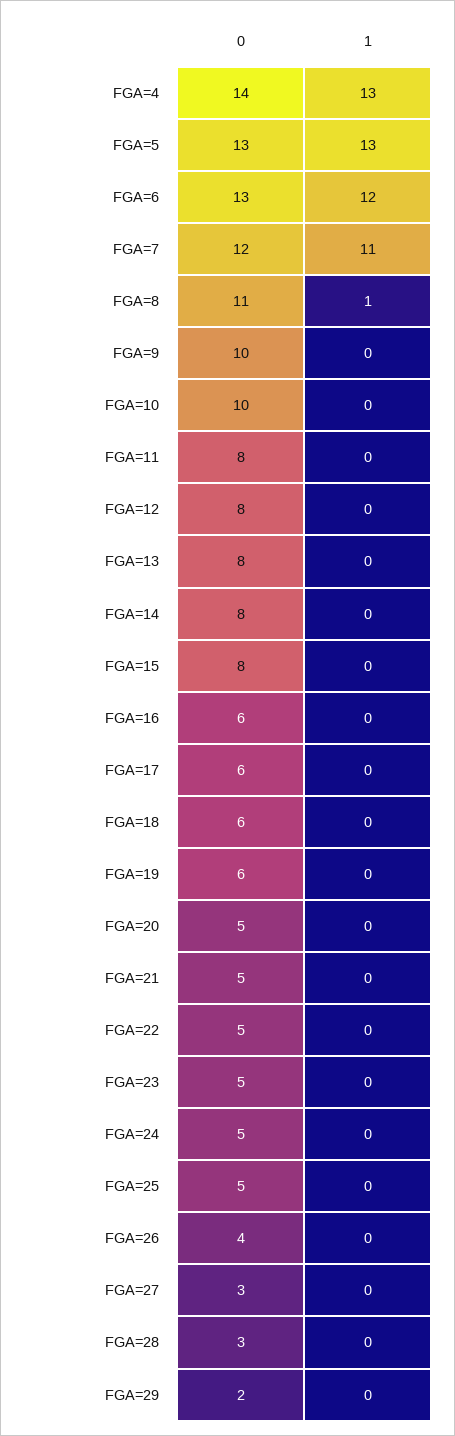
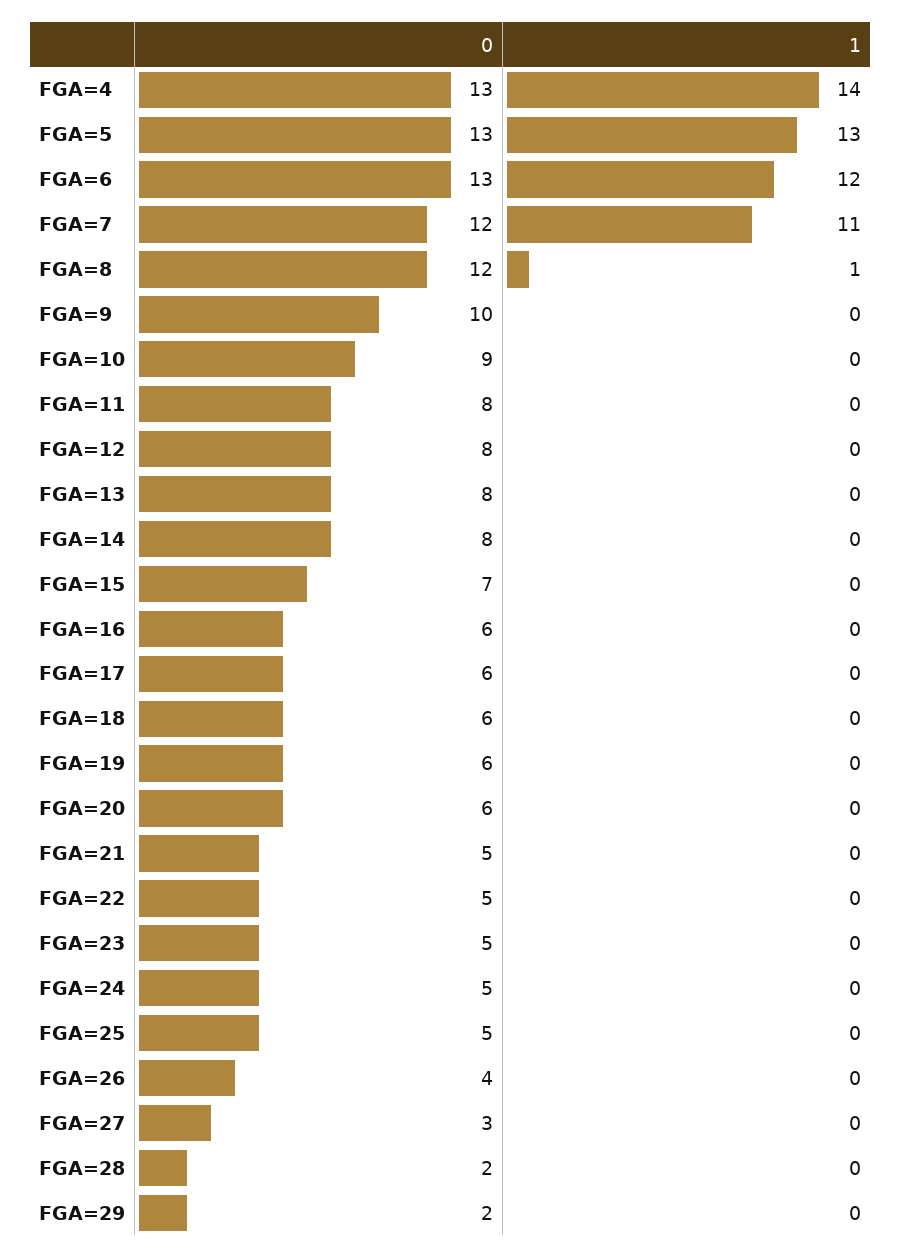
0, FGA=4: 14 -> 13
1, FGA=4: 13 -> 14
0, FGA=8: 11 -> 12
0, FGA=10: 10 -> 9
0, FGA=15: 8 -> 7
0, FGA=20: 5 -> 6
0, FGA=28: 3 -> 2

